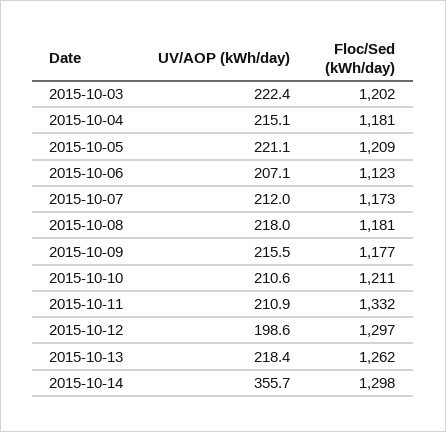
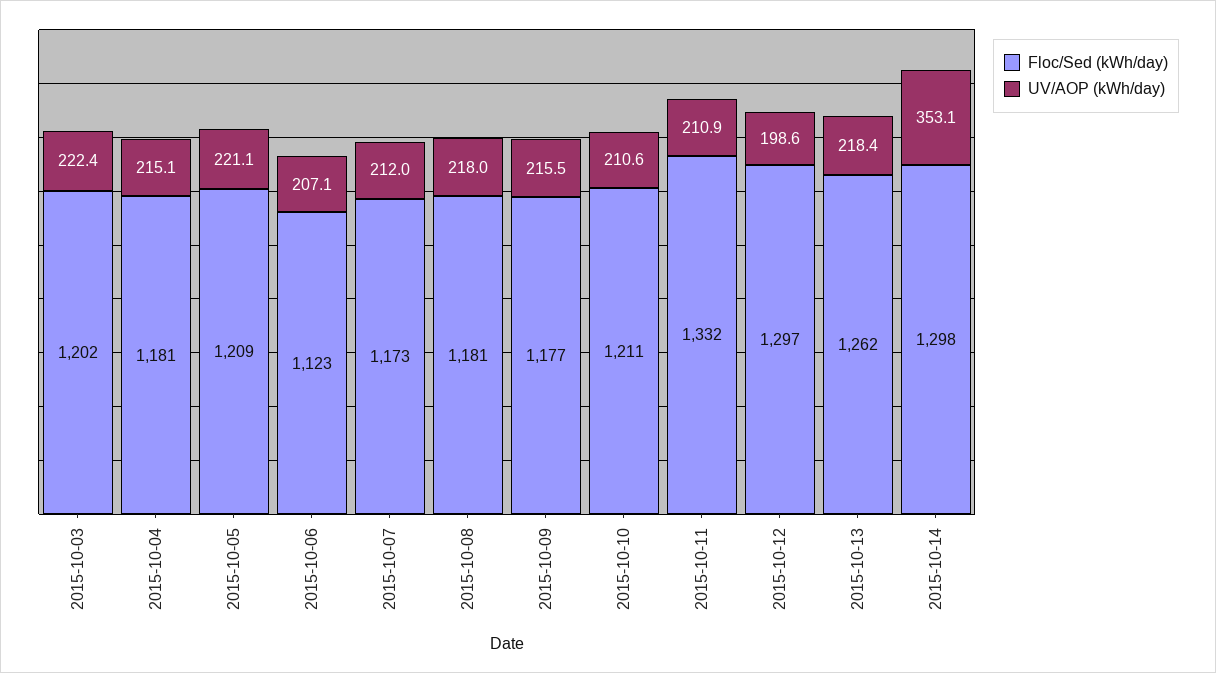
UV/AOP (kWh/day), 2015-10-14: 355.7 -> 353.1

